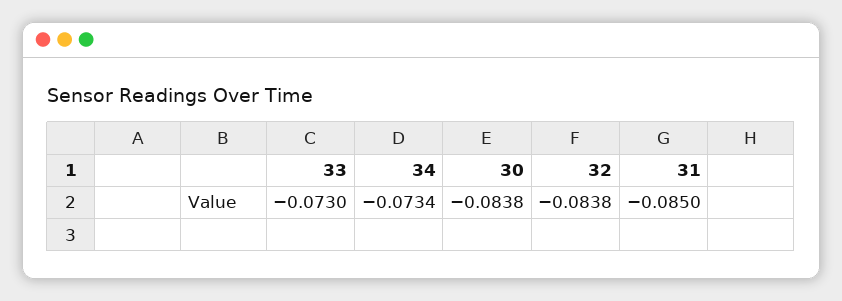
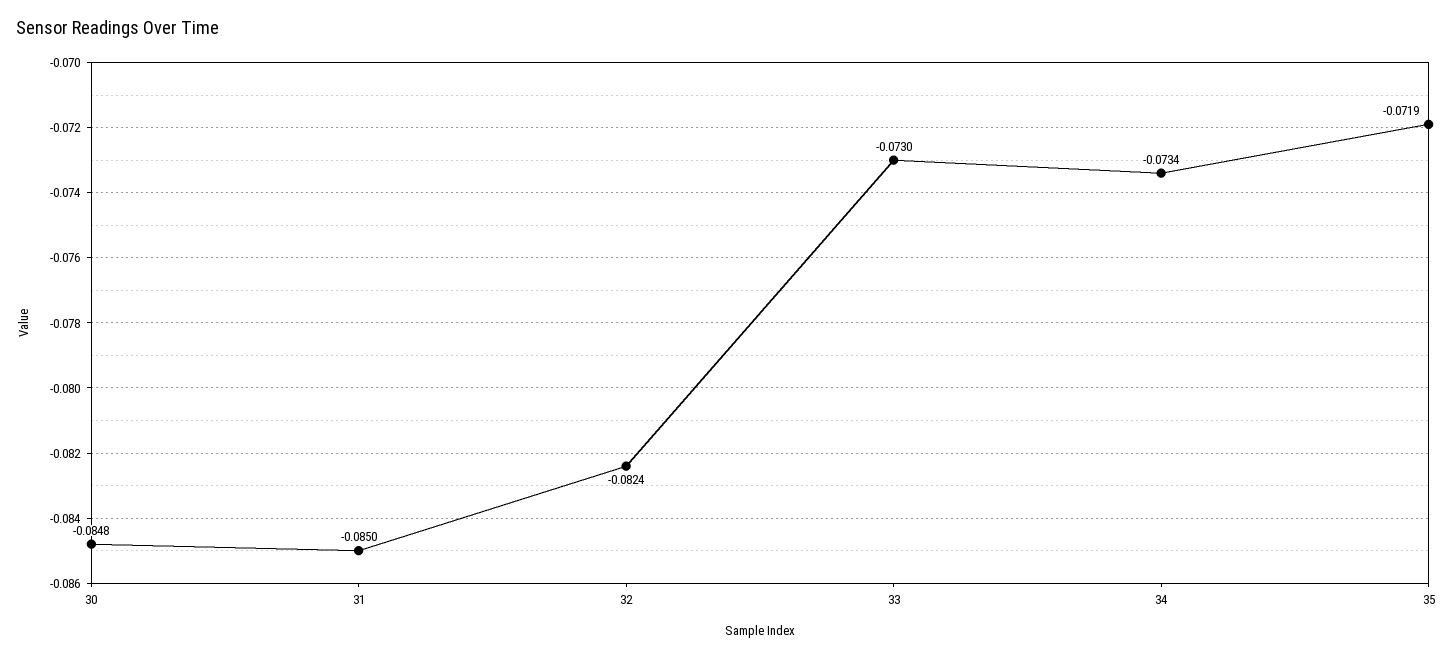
30: -0.0838 -> -0.0848
32: -0.0838 -> -0.0824
35: none -> -0.0719

